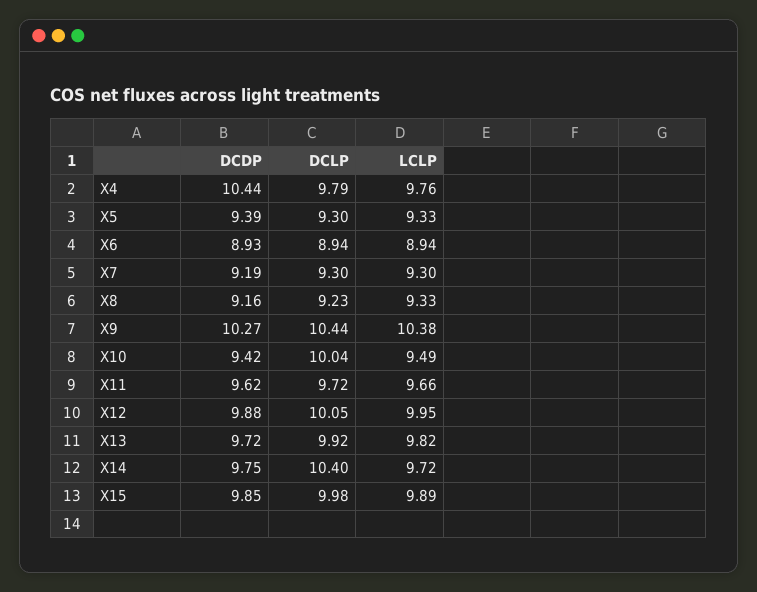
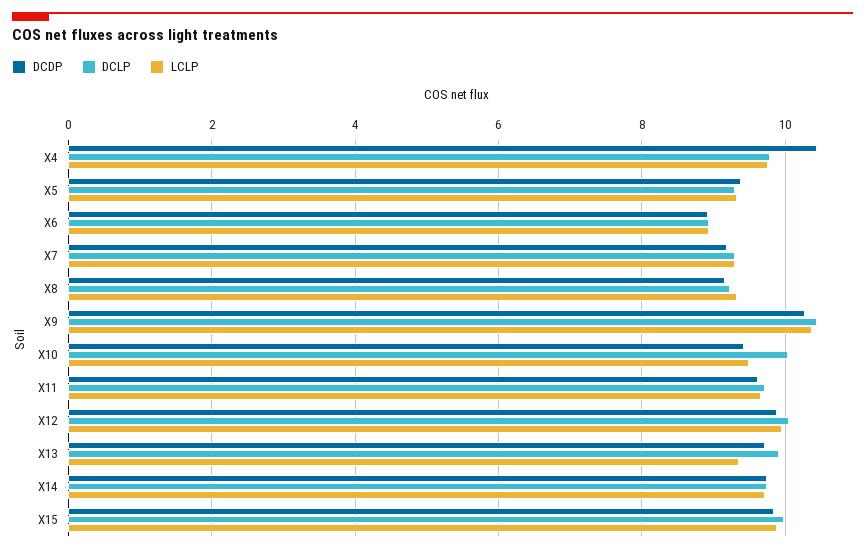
LCLP, X13: 9.82 -> 9.4
DCLP, X14: 10.4 -> 9.8

